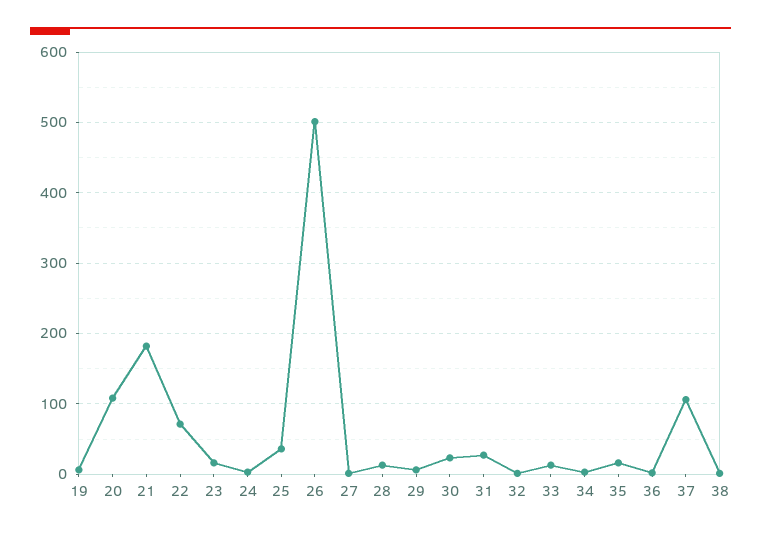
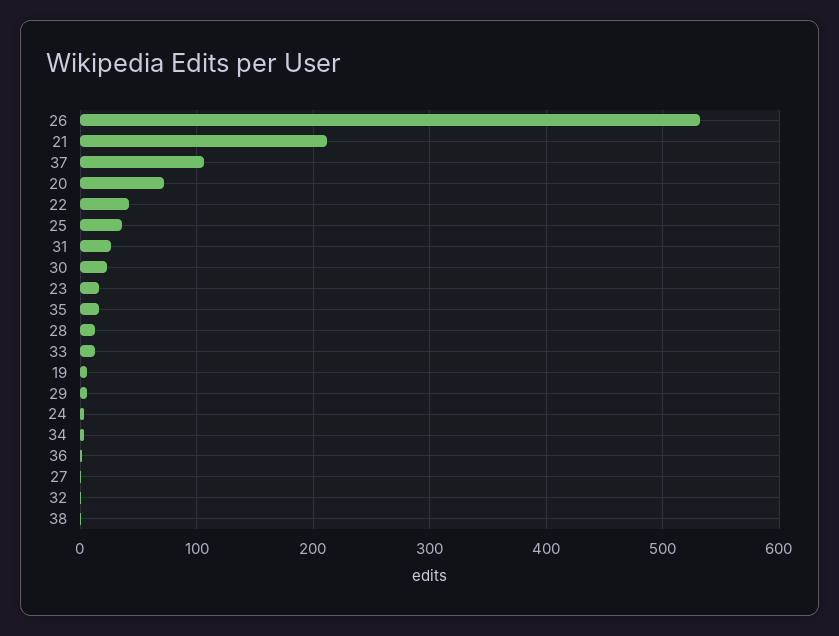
20: 110 -> 70
21: 180 -> 210
22: 70 -> 40
26: 500 -> 530

